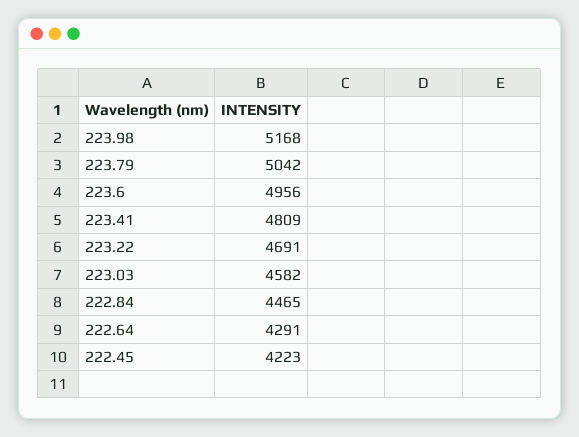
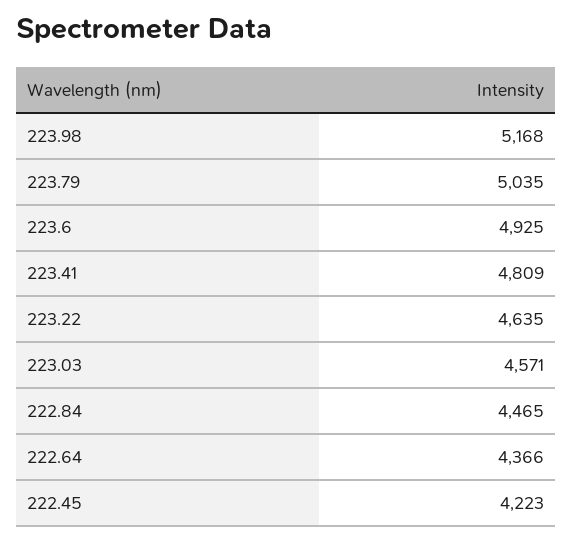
223.79: 5042 -> 5035
223.6: 4956 -> 4925
223.22: 4691 -> 4635
223.03: 4582 -> 4571
222.64: 4291 -> 4366

